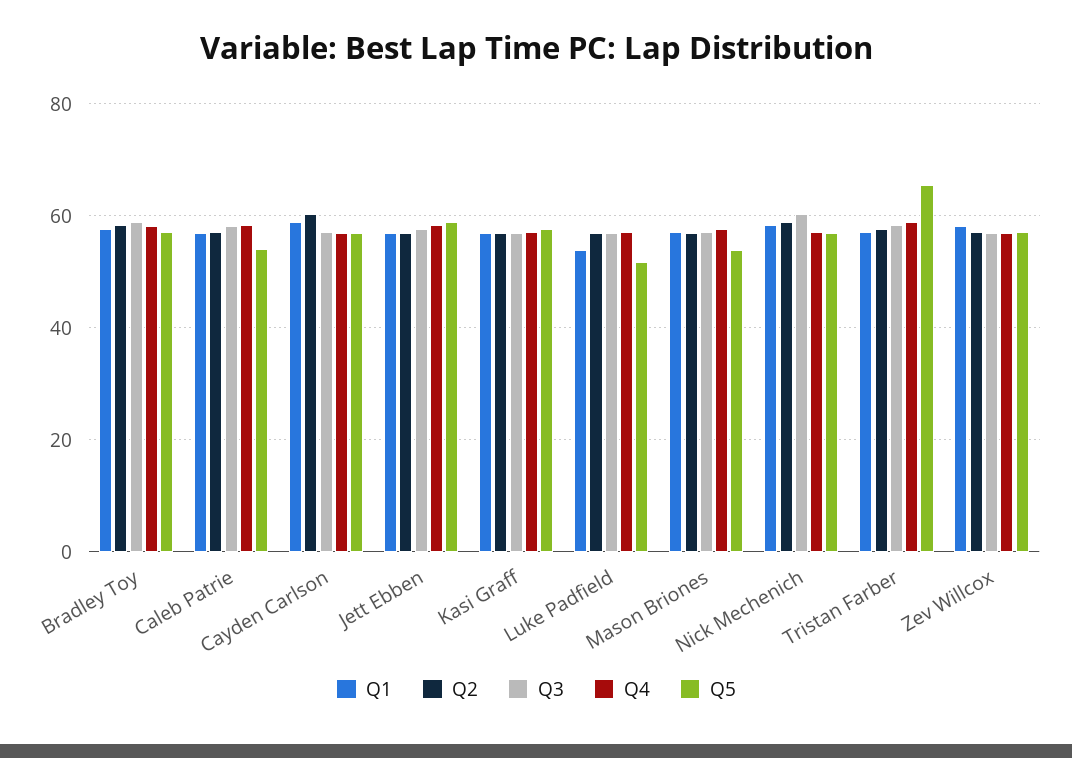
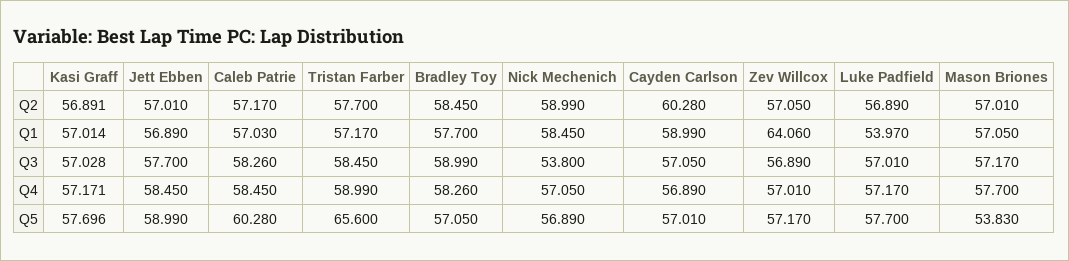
Q5, Caleb Patrie: 54 -> 60.28
Q5, Luke Padfield: 52 -> 57.7
Q3, Nick Mechenich: 60 -> 53.8
Q1, Zev Willcox: 58 -> 64.06

